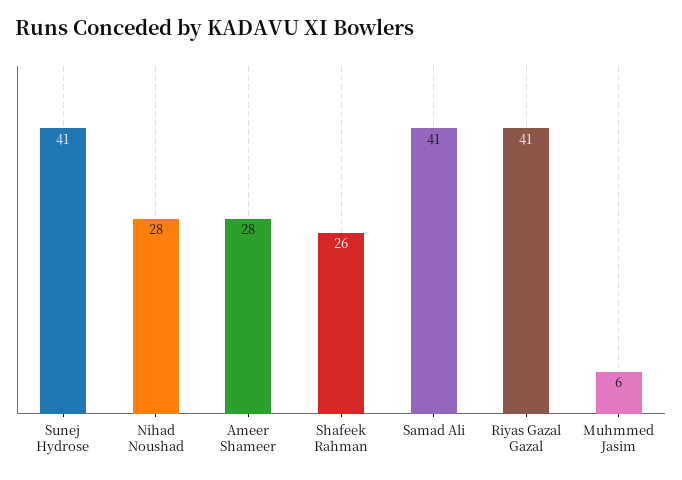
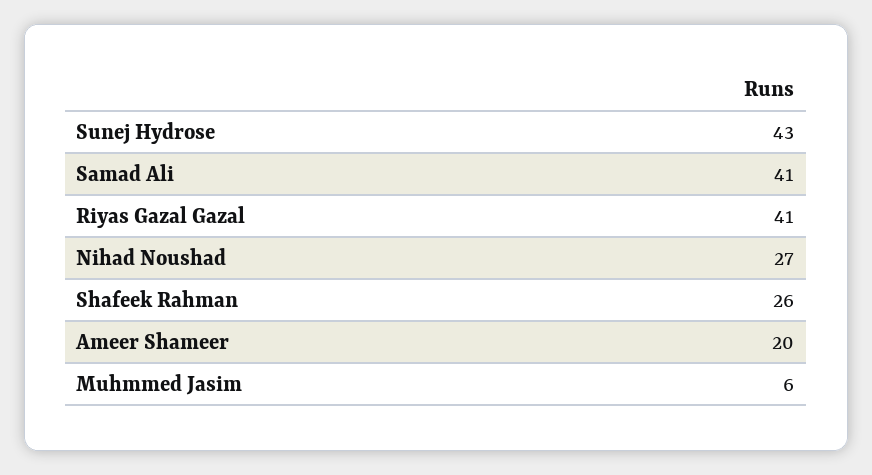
Sunej Hydrose: 41 -> 43
Nihad Noushad: 28 -> 27
Ameer Shameer: 28 -> 20

